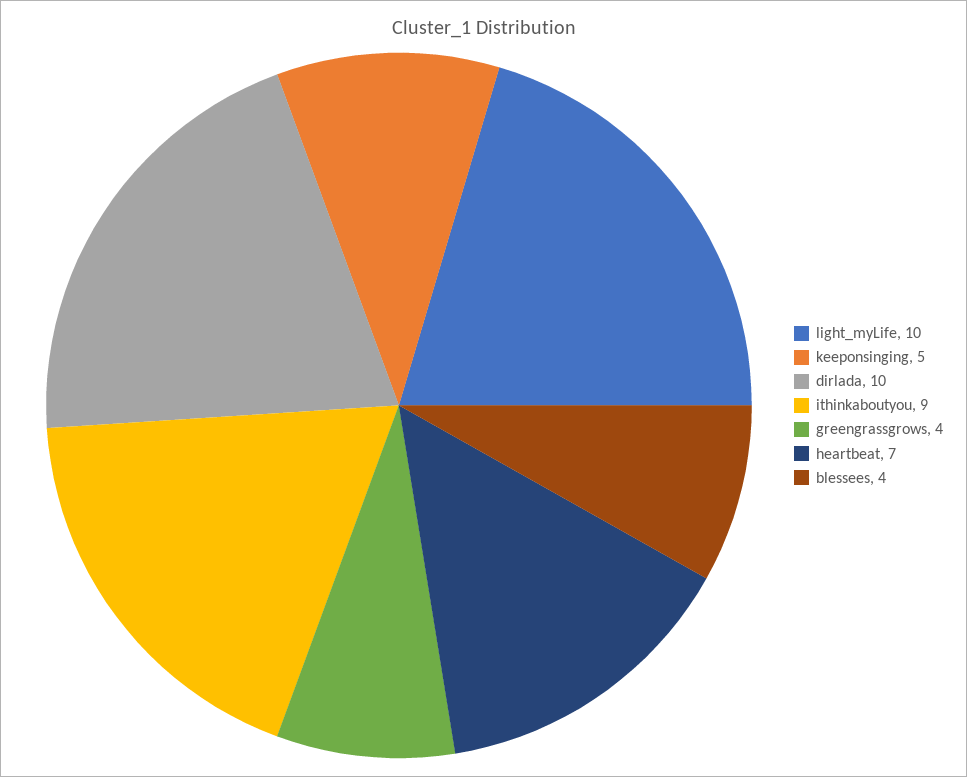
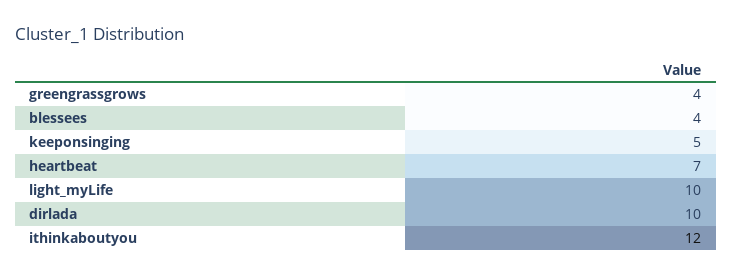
ithinkaboutyou: 9 -> 12

